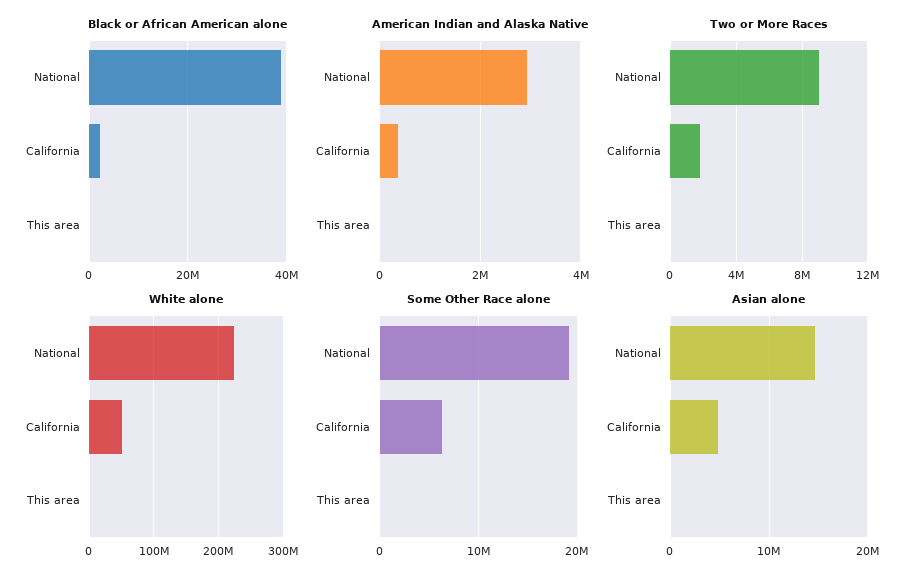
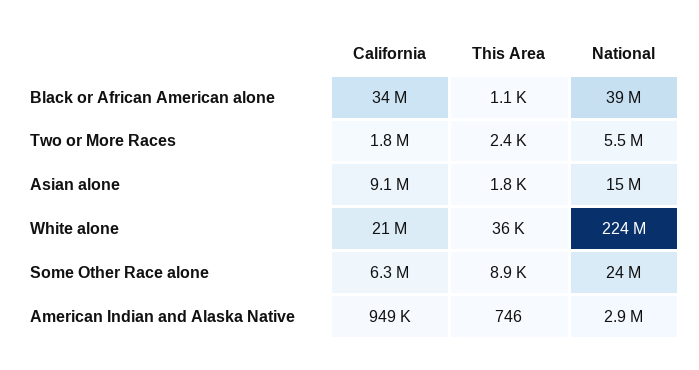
Black or African American alone, California: 2000000 -> 34000000
American Indian and Alaska Native, California: 400000 -> 949000
Two or More Races, National: 9000000 -> 5500000
White alone, California: 50000000 -> 21000000
Some Other Race alone, National: 19000000 -> 24000000
Asian alone, California: 5000000 -> 9100000

